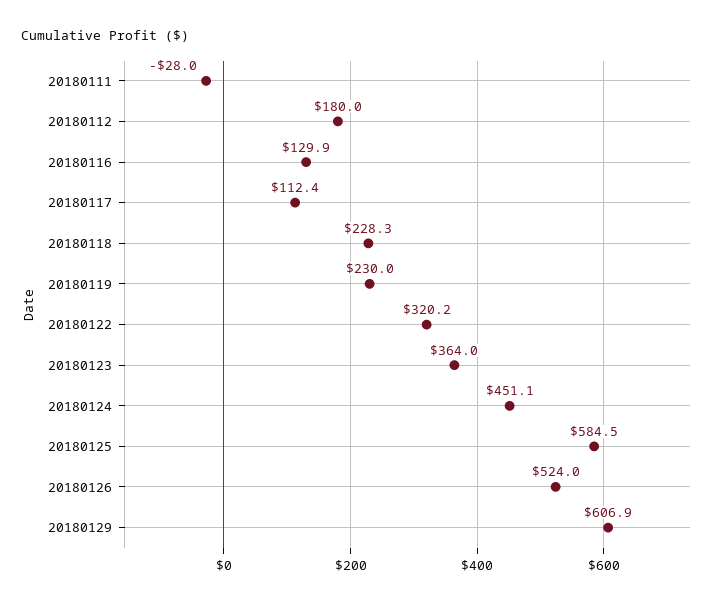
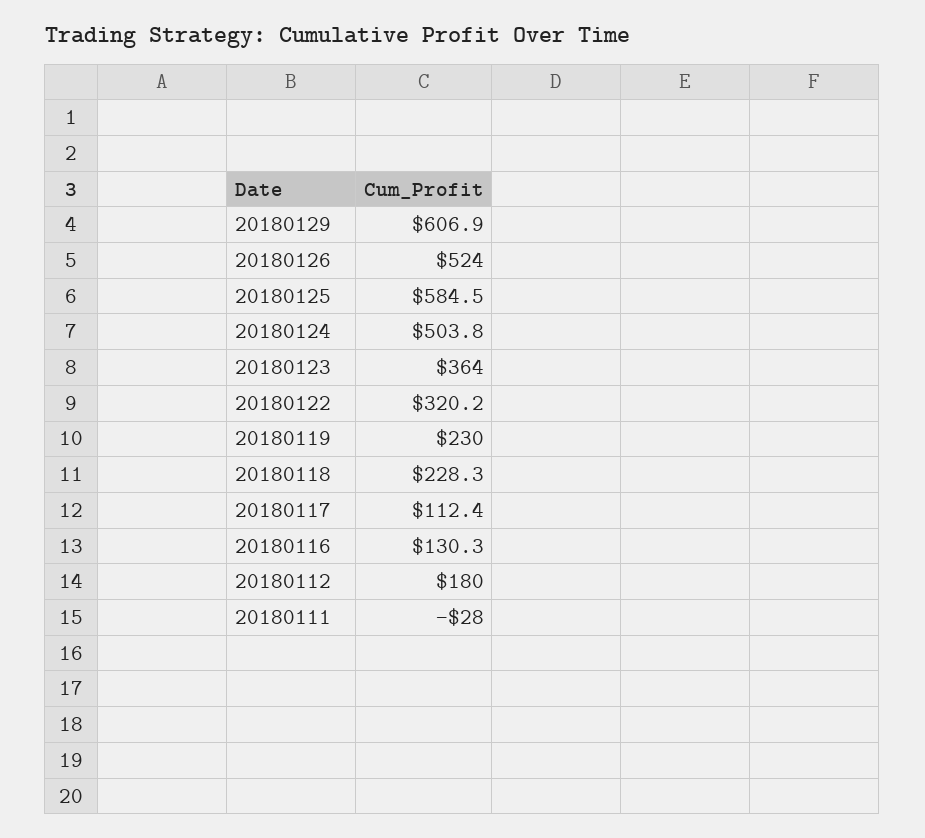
20180116: 129.9 -> 130.3
20180124: 451.1 -> 503.8

